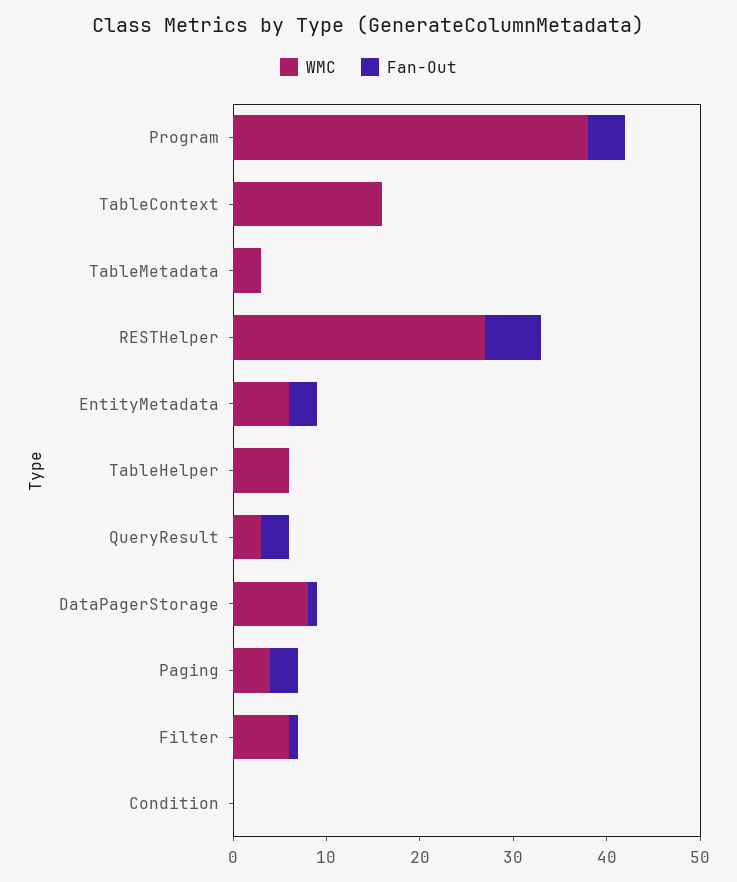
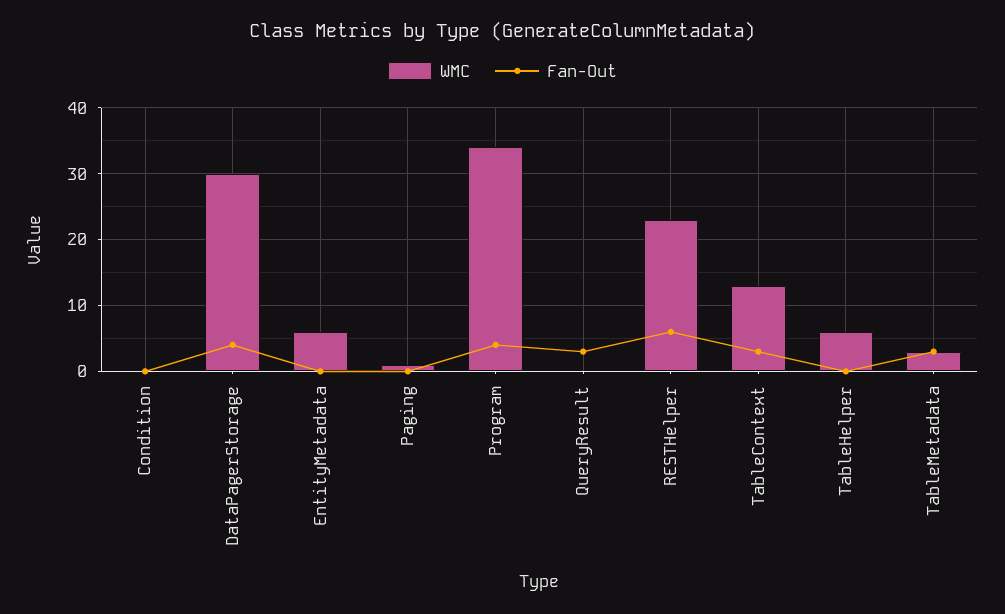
WMC, Program: 38 -> 34
WMC, TableContext: 16 -> 13
Fan-Out, TableContext: 0 -> 3
Fan-Out, TableMetadata: 0 -> 3
WMC, RESTHelper: 27 -> 23
Fan-Out, EntityMetadata: 3 -> 0
WMC, QueryResult: 3 -> 0
WMC, DataPagerStorage: 8 -> 30
Fan-Out, DataPagerStorage: 1 -> 4
WMC, Paging: 4 -> 1
Fan-Out, Paging: 3 -> 0
WMC, Filter: 6 -> none
Fan-Out, Filter: 1 -> none

